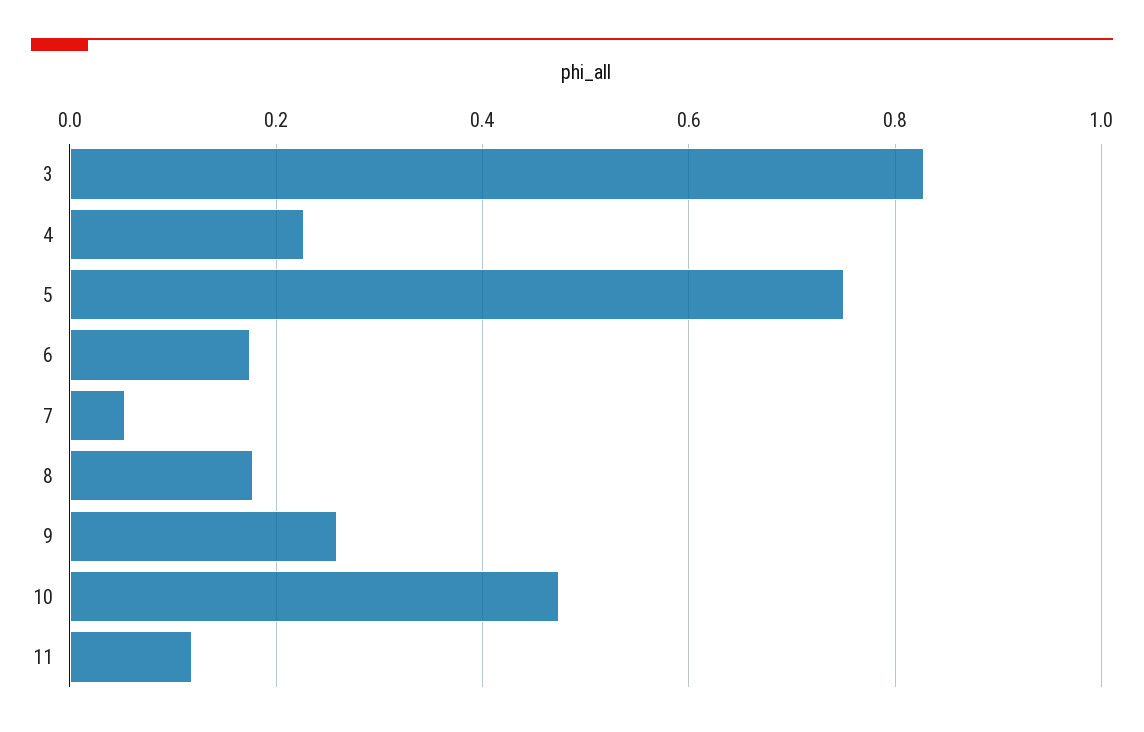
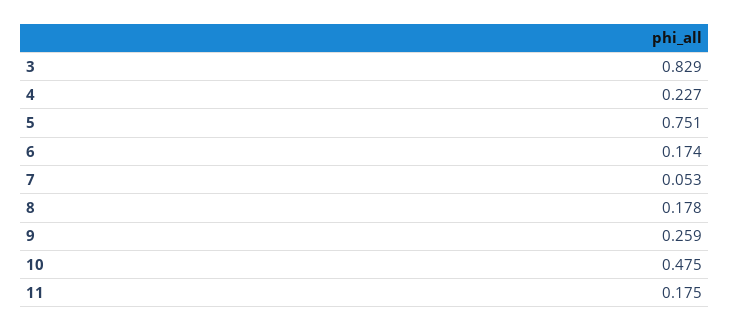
11: 0.12 -> 0.175

